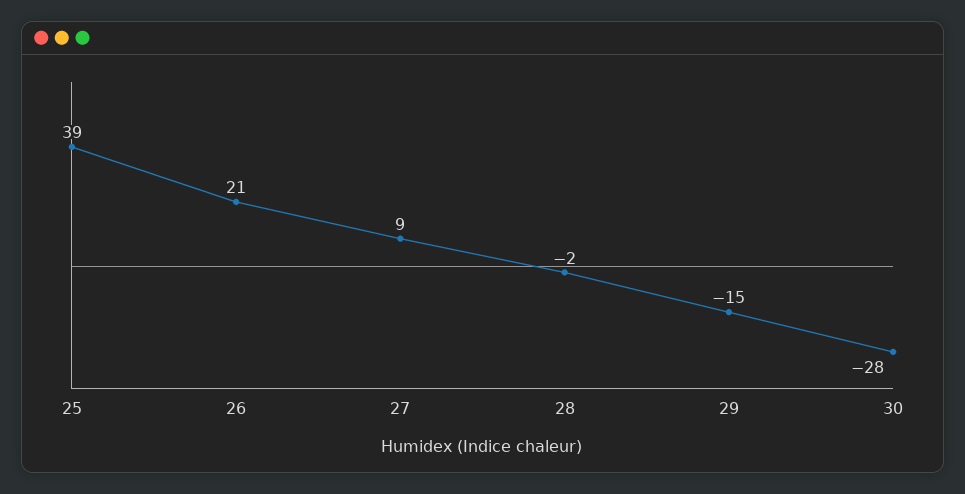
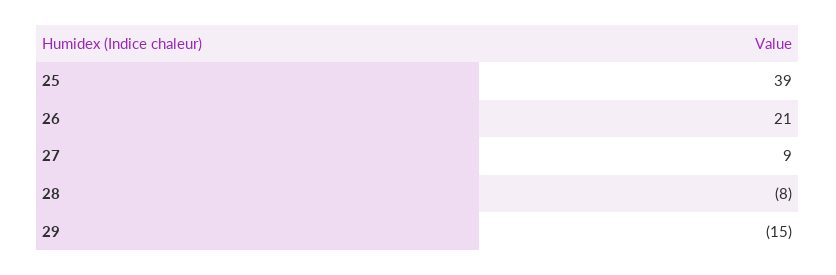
28: -2 -> -8
30: -28 -> none

